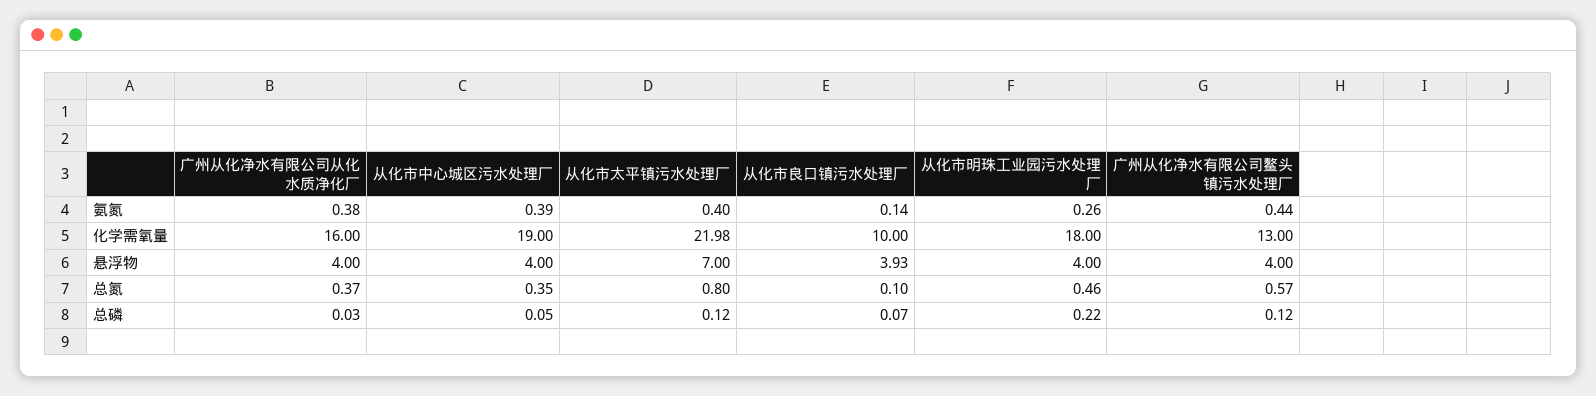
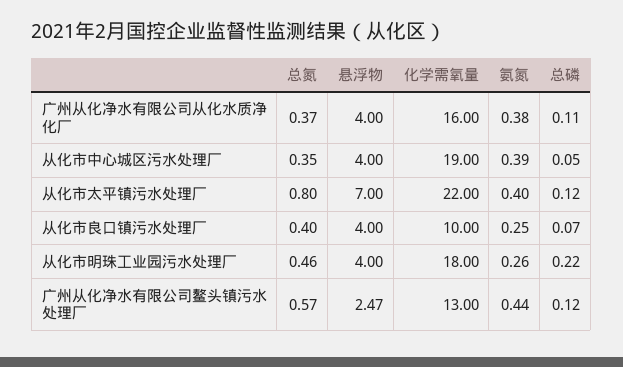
从化市良口镇污水处理厂, 氨氮: 0.14 -> 0.25
从化市太平镇污水处理厂, 化学需氧量: 21.98 -> 22
从化市良口镇污水处理厂, 悬浮物: 3.93 -> 4
广州从化净水有限公司鳌头镇污水处理厂, 悬浮物: 4 -> 2.47
从化市良口镇污水处理厂, 总氮: 0.1 -> 0.4
广州从化净水有限公司从化水质净化厂, 总磷: 0.03 -> 0.11

